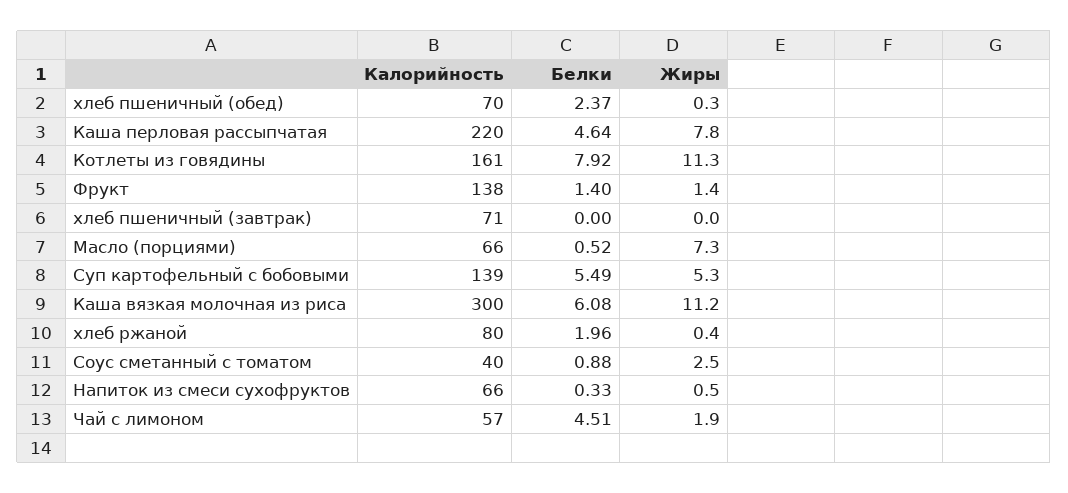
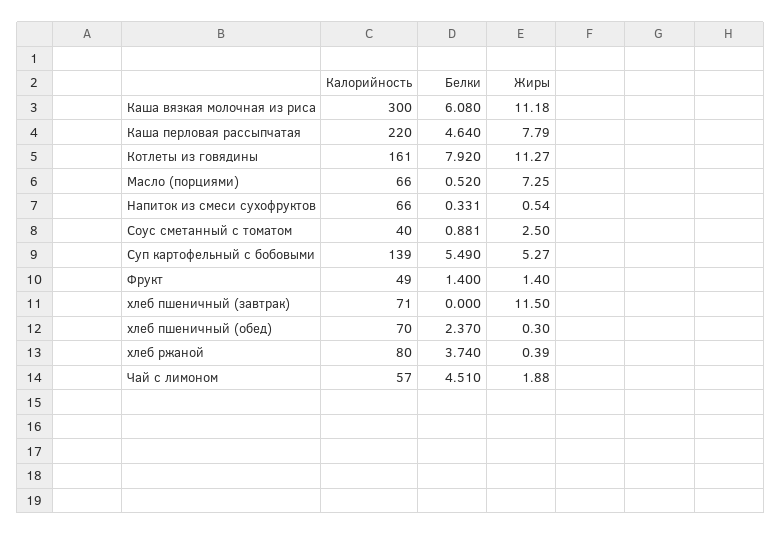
Калорийность, Фрукт: 138 -> 49
Жиры, хлеб пшеничный (завтрак): 0 -> 11.5
Белки, хлеб ржаной: 1.96 -> 3.74

